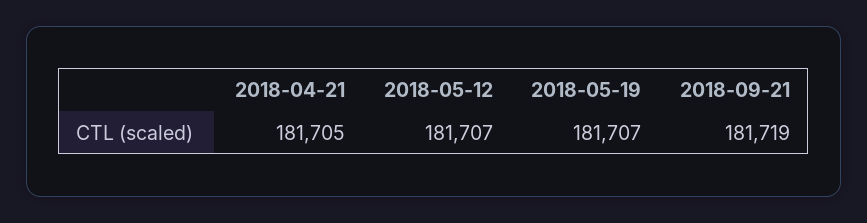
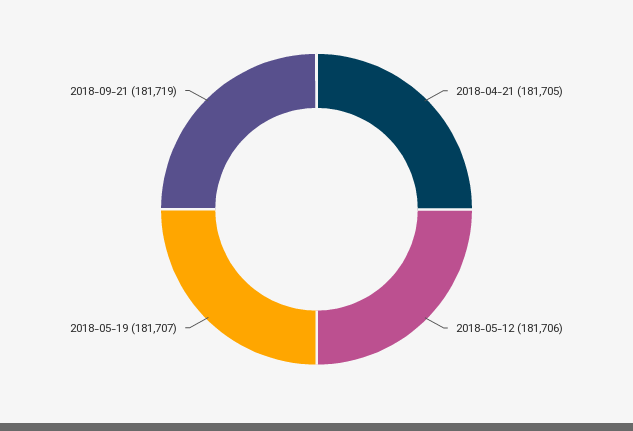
2018-05-12: 181707 -> 181706

